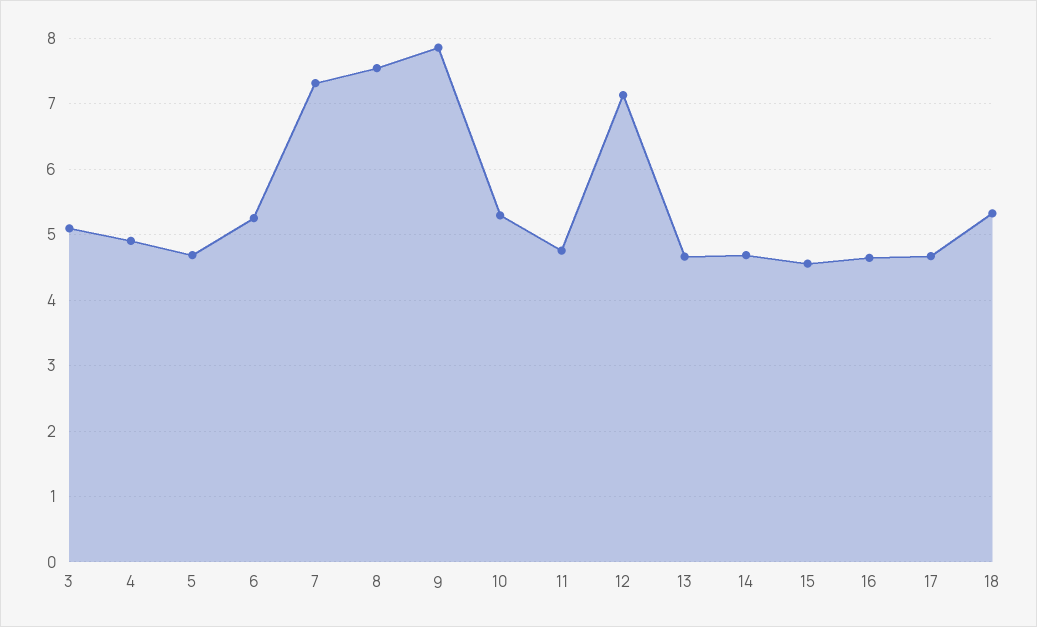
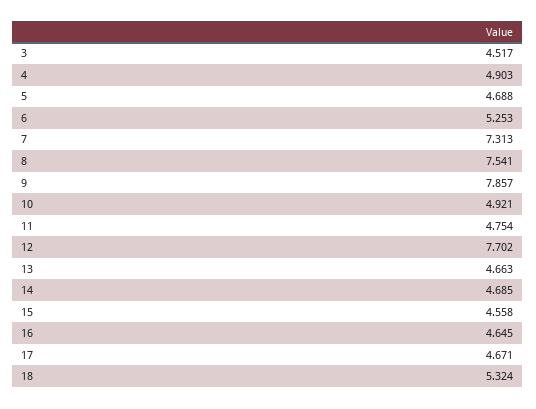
3: 5.1 -> 4.517
10: 5.3 -> 4.921
12: 7.1 -> 7.702

